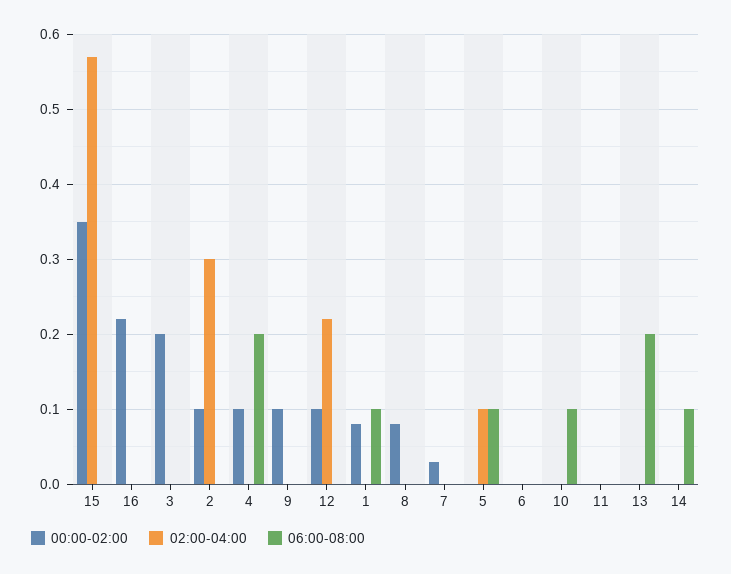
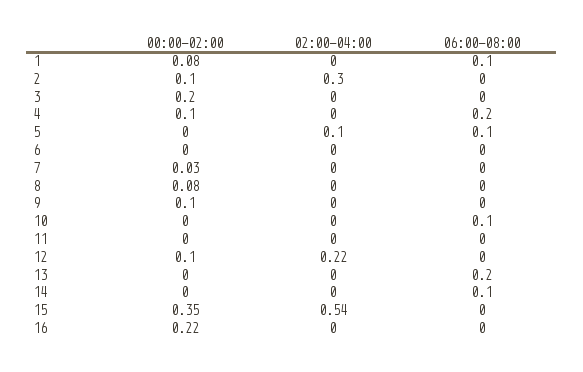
02:00-04:00, 15: 0.57 -> 0.54

